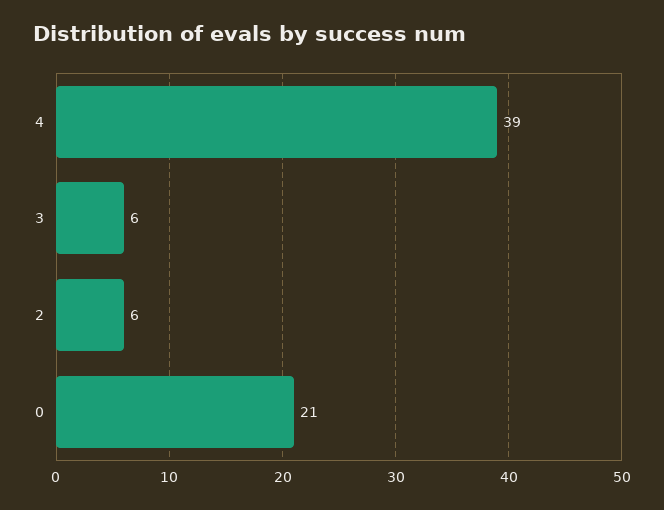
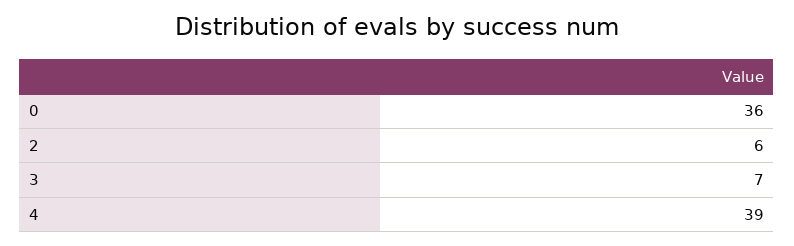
3: 6 -> 7
0: 21 -> 36

